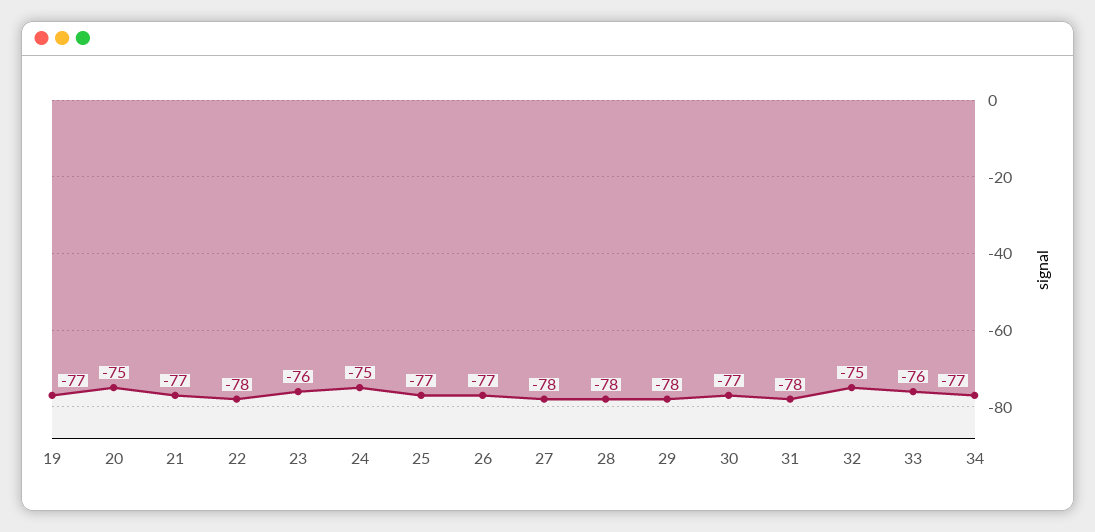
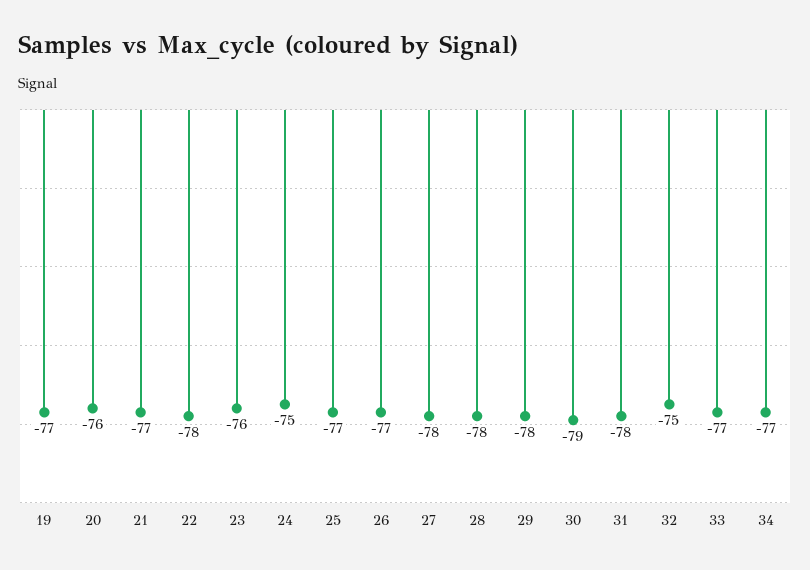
20: -75 -> -76
30: -77 -> -79
33: -76 -> -77

